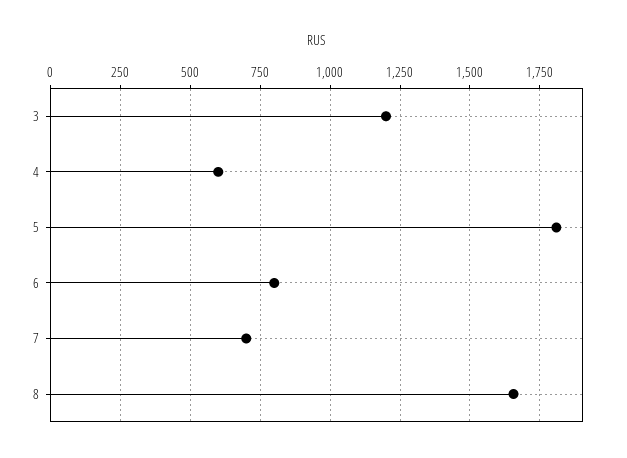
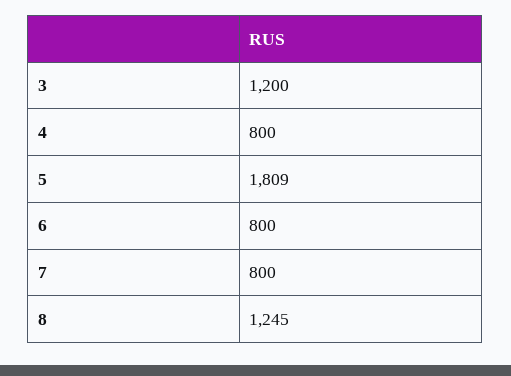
4: 600 -> 800
7: 700 -> 800
8: 1650 -> 1245

